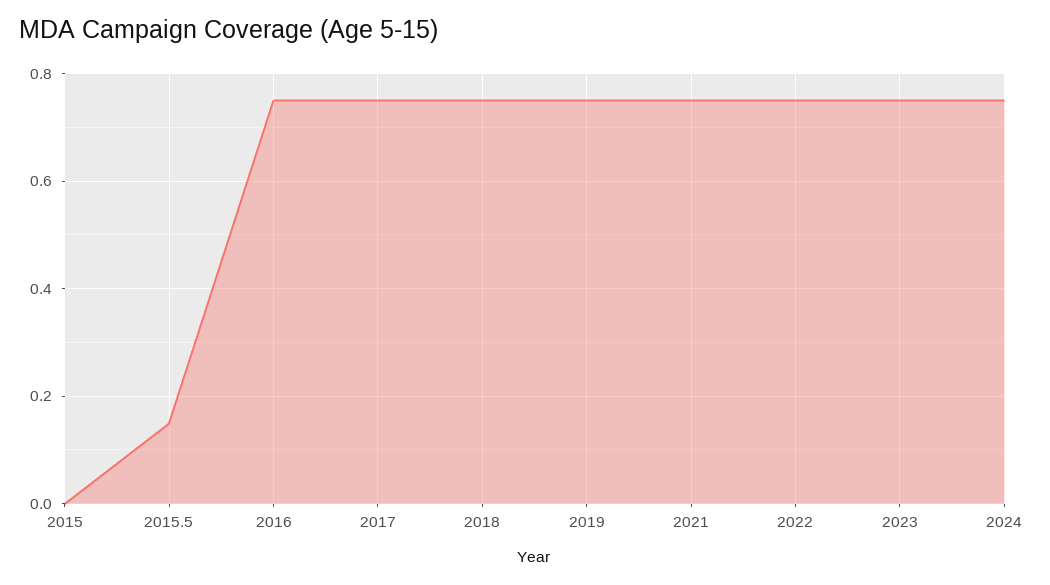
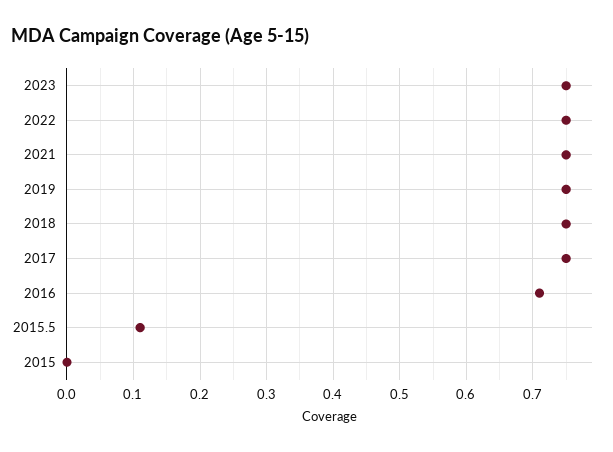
2015.5: 0.15 -> 0.11
2016: 0.75 -> 0.71
2024: 0.75 -> none

